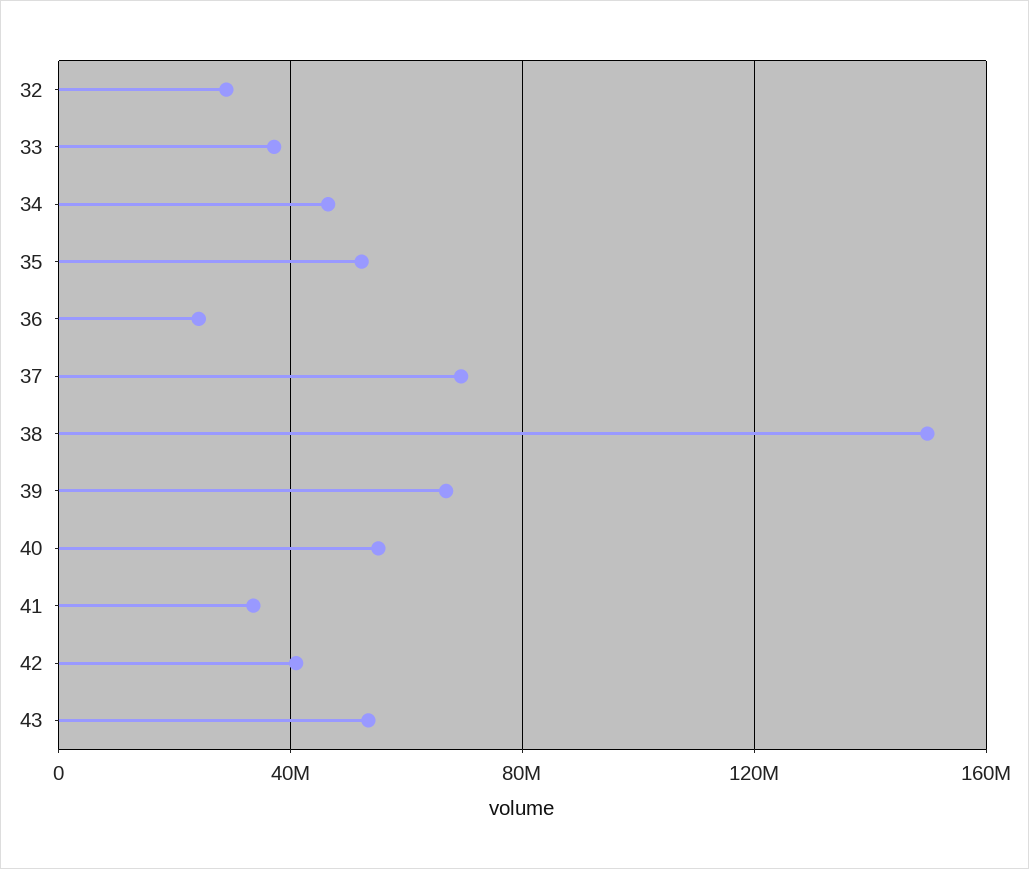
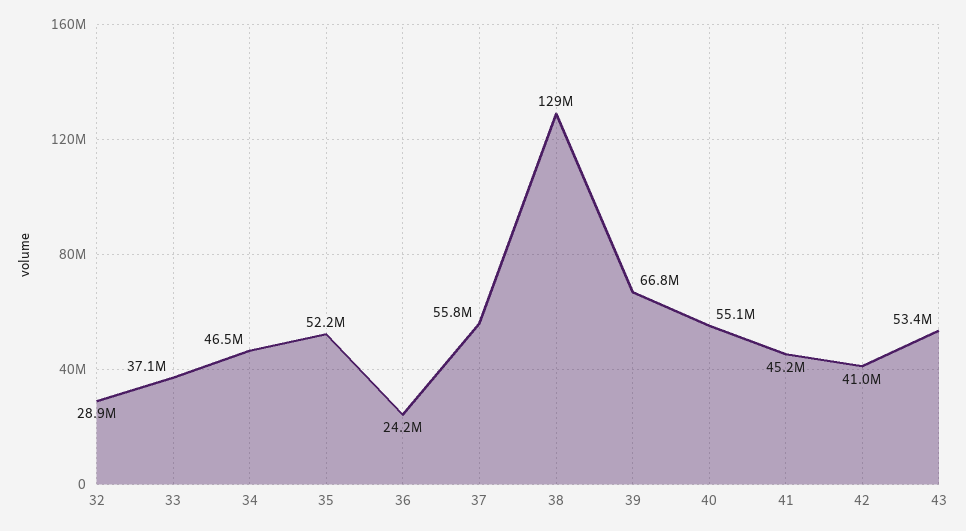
37: 70000000 -> 55800000
38: 150000000 -> 129000000
41: 35000000 -> 45200000

